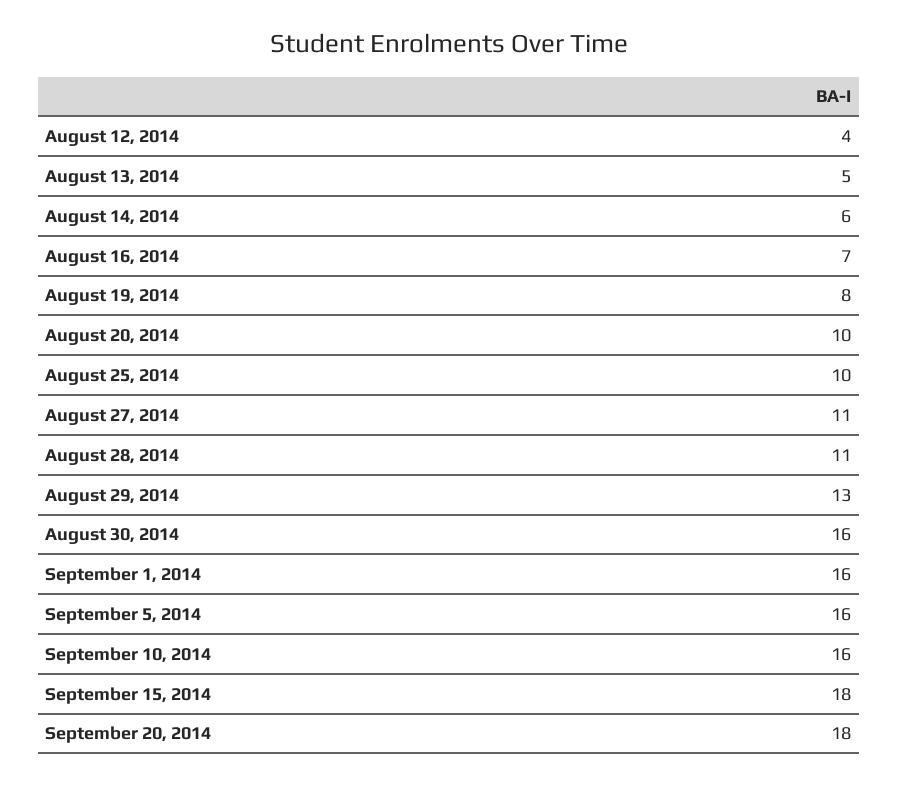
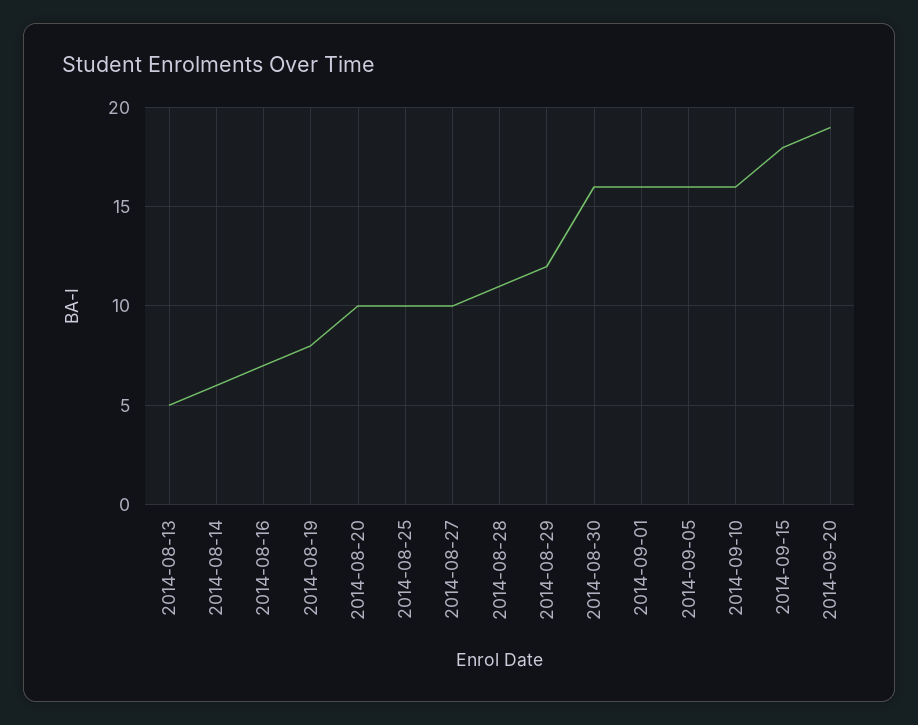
August 12, 2014: 4 -> none
August 27, 2014: 11 -> 10
August 29, 2014: 13 -> 12
September 20, 2014: 18 -> 19

